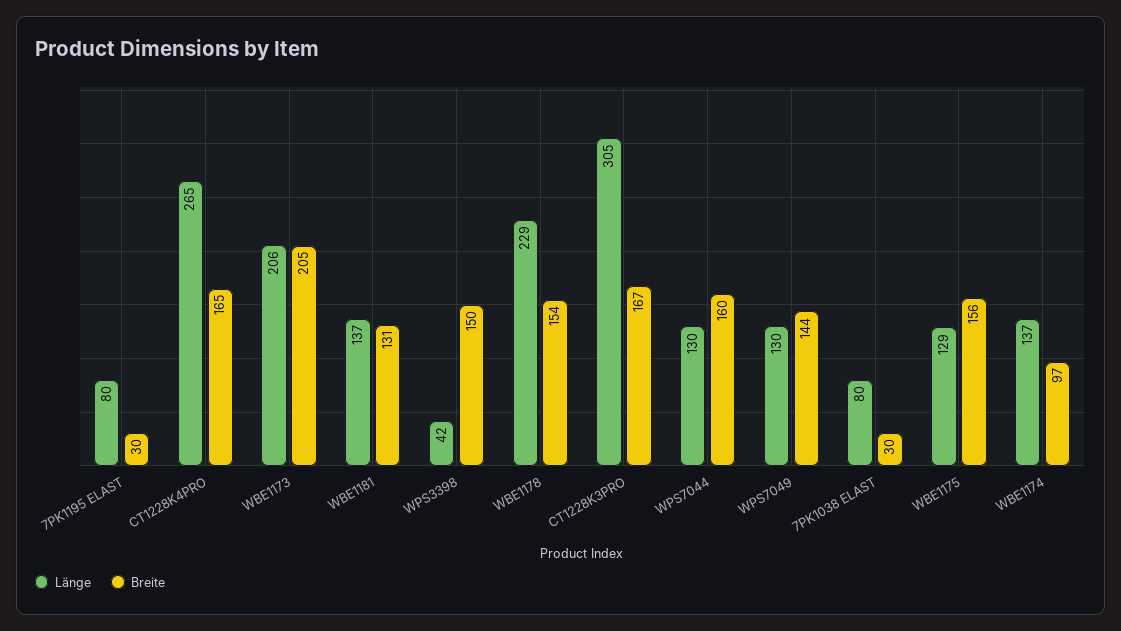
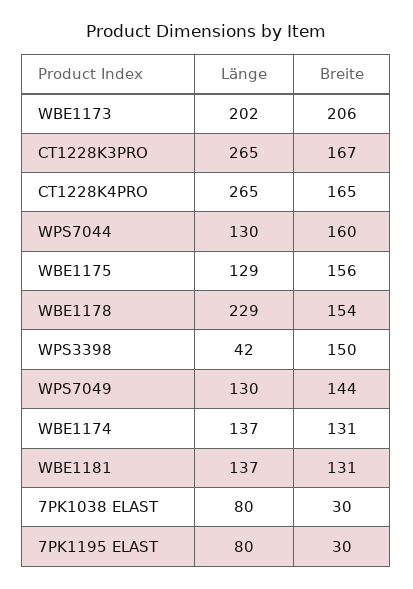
Länge, WBE1173: 206 -> 202
Breite, WBE1173: 205 -> 206
Länge, CT1228K3PRO: 305 -> 265
Breite, WBE1174: 97 -> 131

